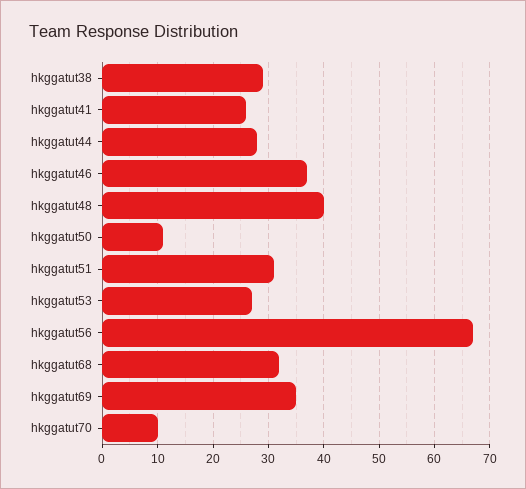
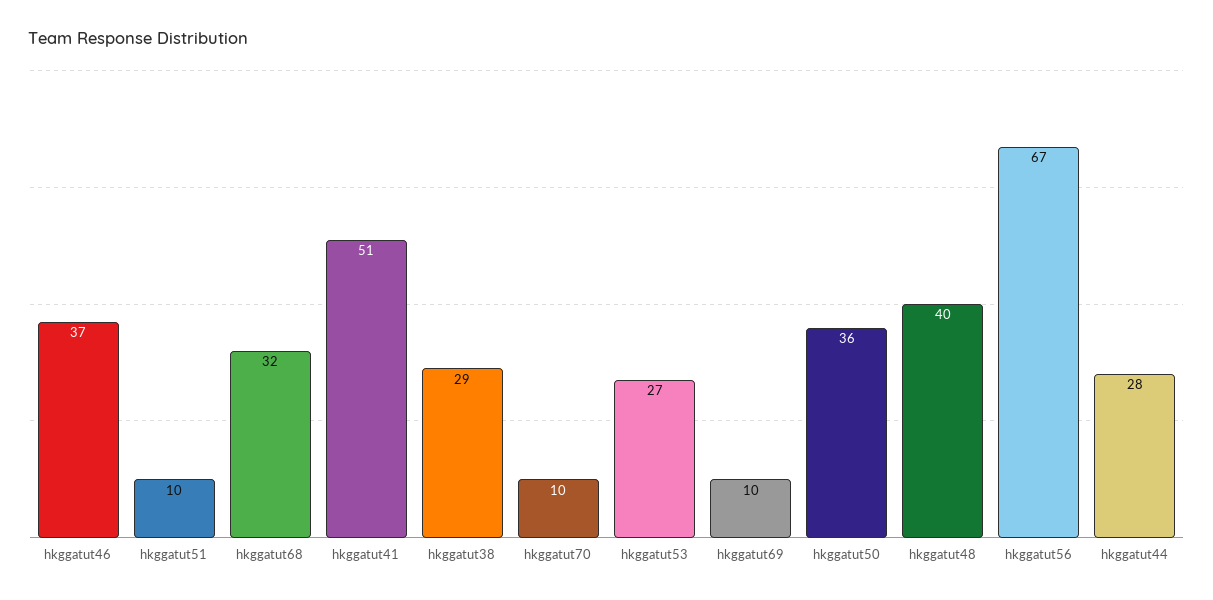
hkggatut41: 25 -> 51
hkggatut50: 10 -> 36
hkggatut51: 30 -> 10
hkggatut69: 35 -> 10

